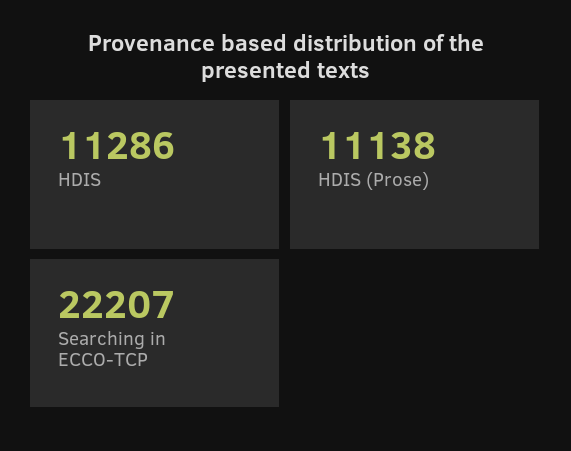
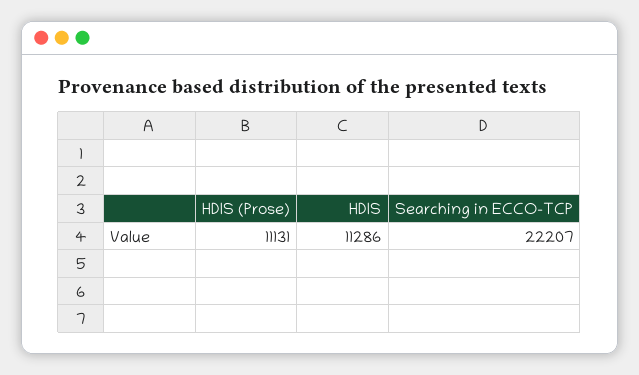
HDIS (Prose): 11138 -> 11131

